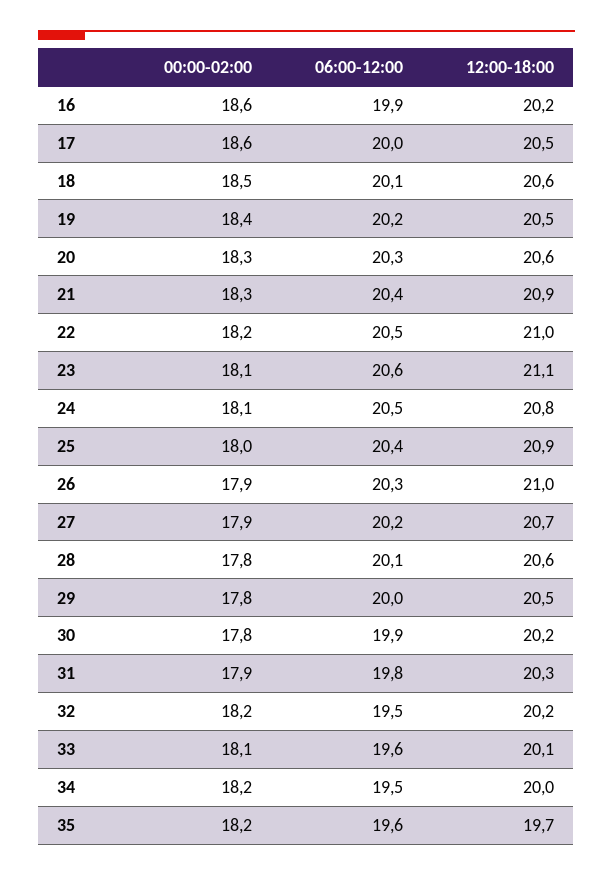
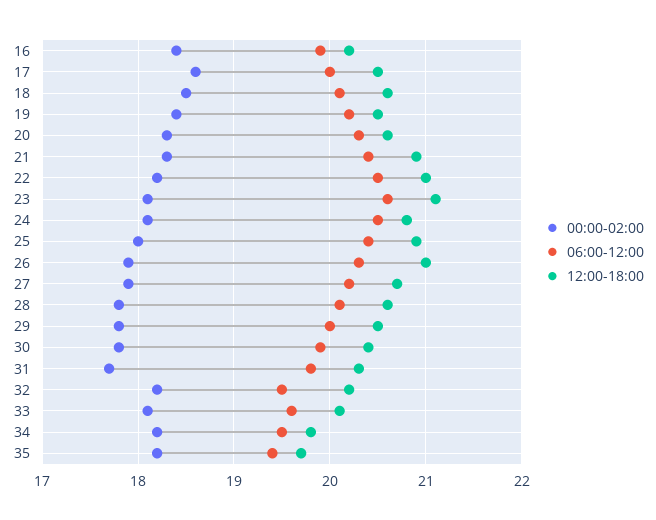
00:00-02:00, 16: 18.6 -> 18.4
12:00-18:00, 30: 20.2 -> 20.4
00:00-02:00, 31: 17.9 -> 17.7
12:00-18:00, 34: 20 -> 19.8
06:00-12:00, 35: 19.6 -> 19.4

